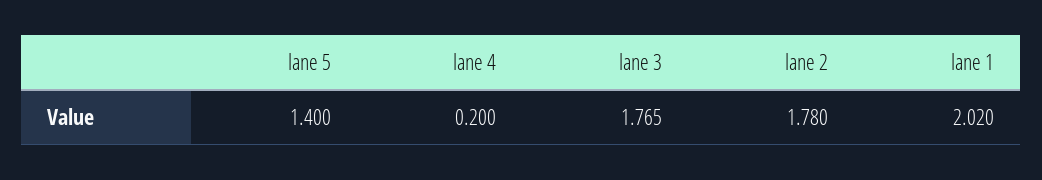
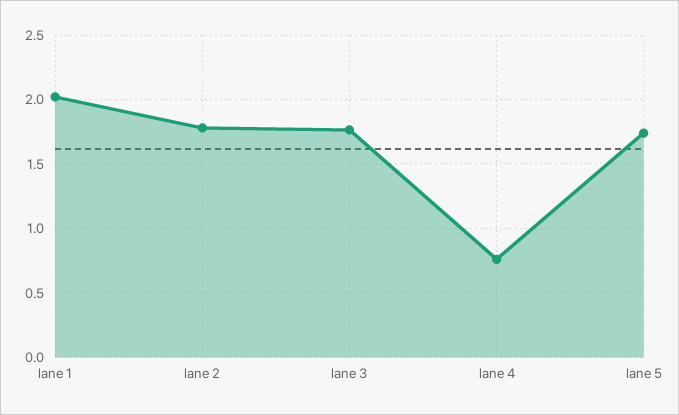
lane 5: 1.4 -> 1.75
lane 4: 0.2 -> 0.75

